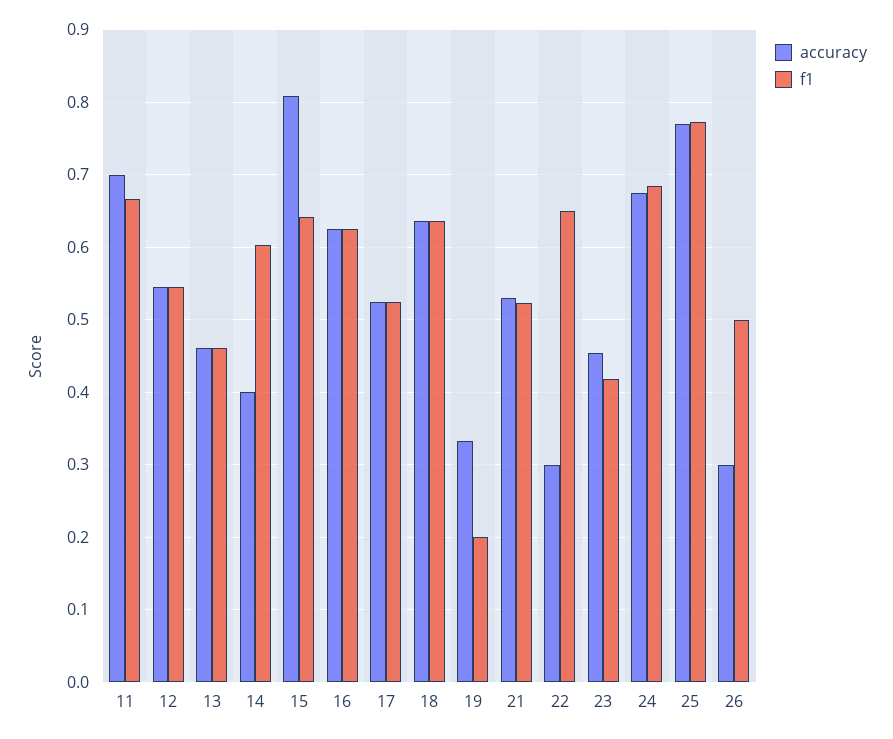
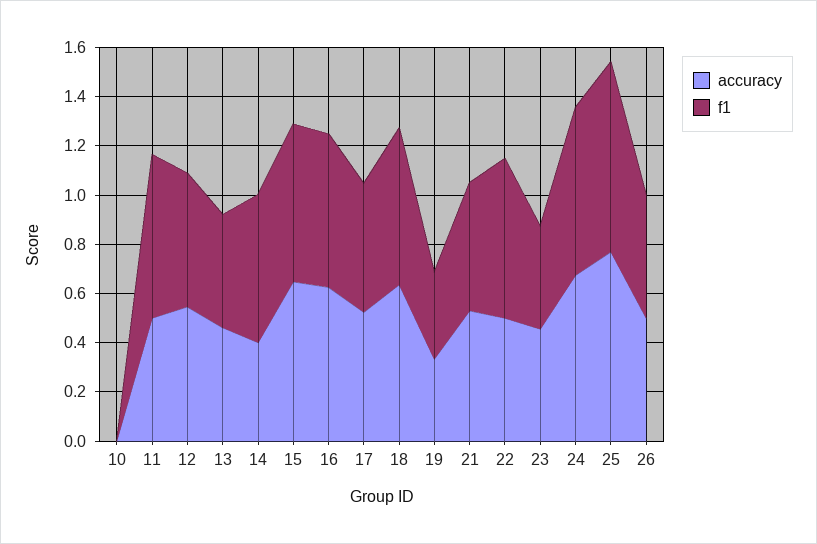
accuracy, 11: 0.7 -> 0.5
accuracy, 15: 0.81 -> 0.65
f1, 19: 0.2 -> 0.35
accuracy, 22: 0.3 -> 0.5
accuracy, 26: 0.3 -> 0.5
accuracy, 10: none -> 0
f1, 10: none -> 0

